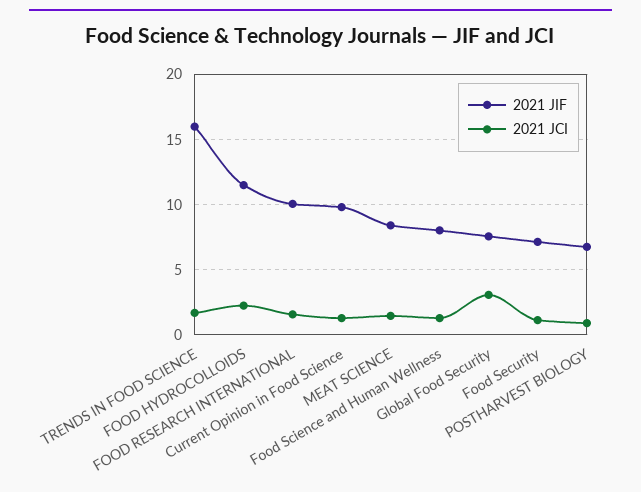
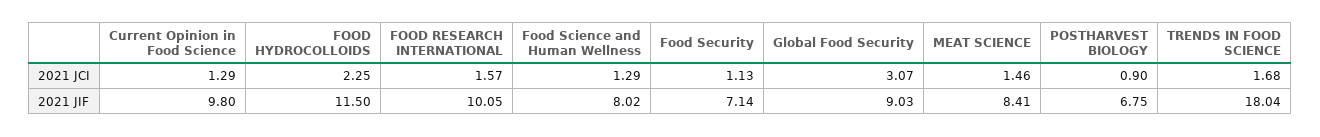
2021 JIF, TRENDS IN FOOD SCIENCE: 16 -> 18.04
2021 JIF, Global Food Security: 7.5 -> 9.03

